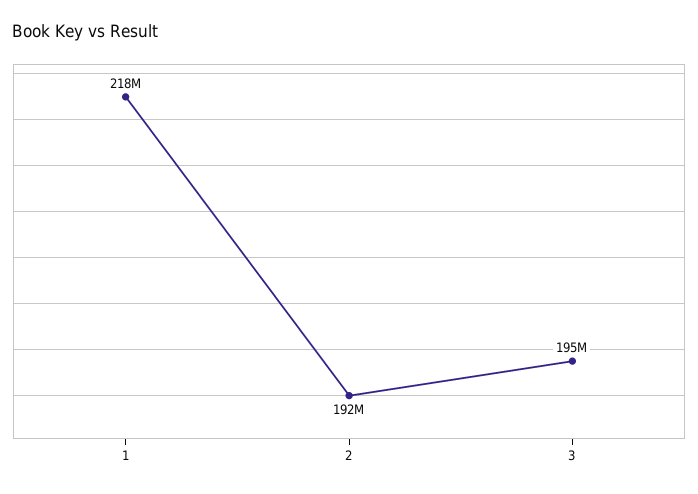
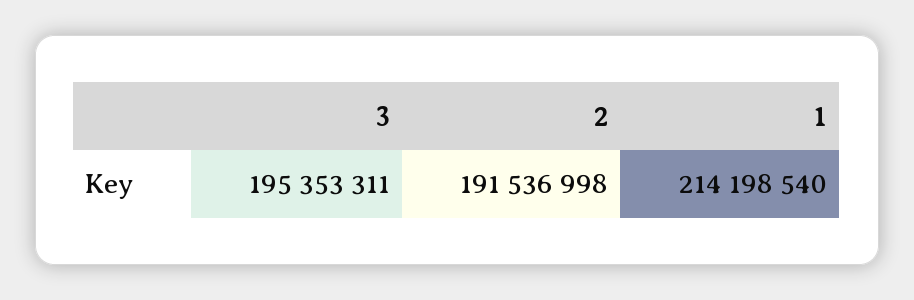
1: 218000000 -> 214198540

